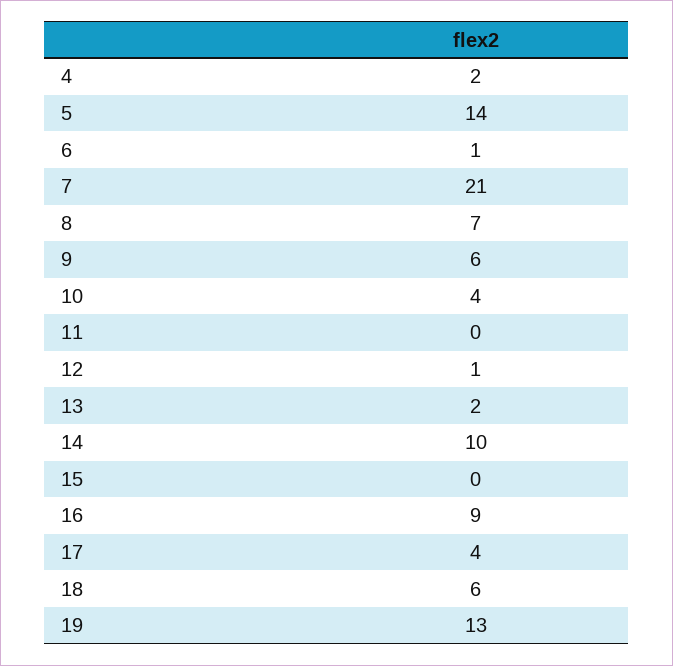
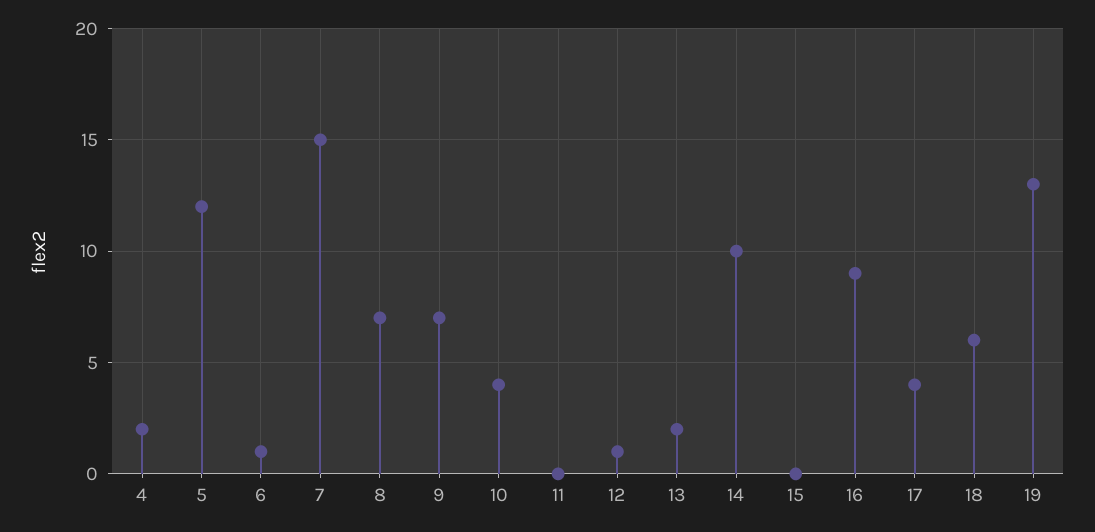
5: 14 -> 12
7: 21 -> 15
9: 6 -> 7

